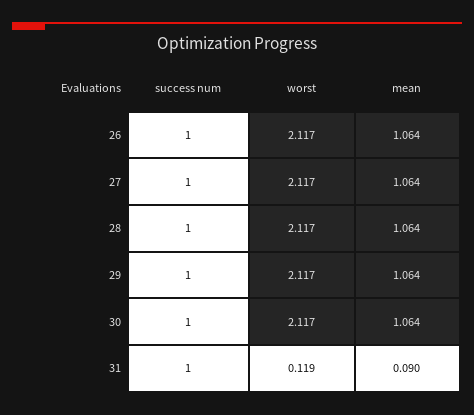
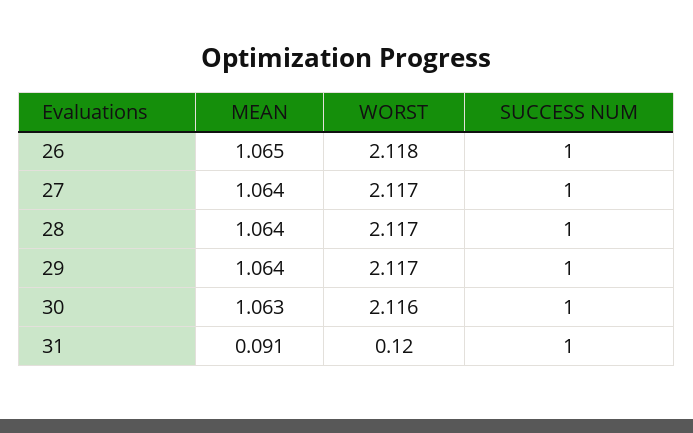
worst, 26: 2.117 -> 2.118
mean, 26: 1.064 -> 1.065
worst, 30: 2.117 -> 2.116
mean, 30: 1.064 -> 1.063
worst, 31: 0.119 -> 0.12
mean, 31: 0.09 -> 0.091

